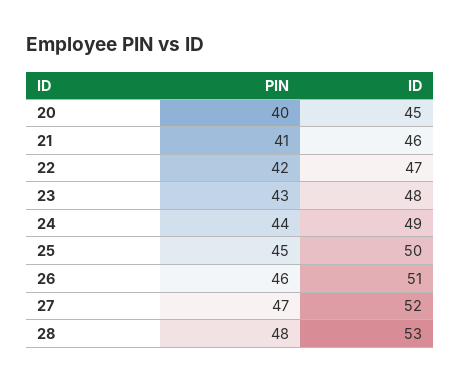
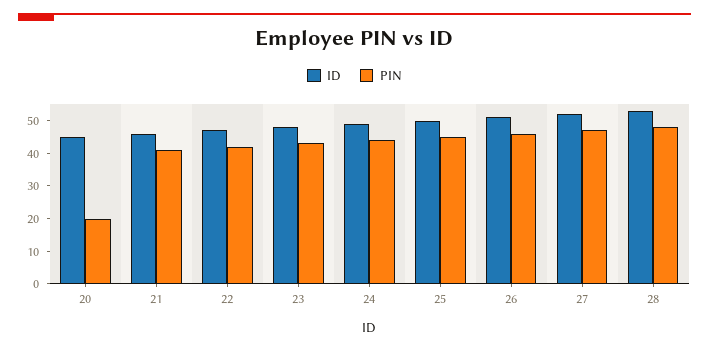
PIN, 20: 40 -> 20

